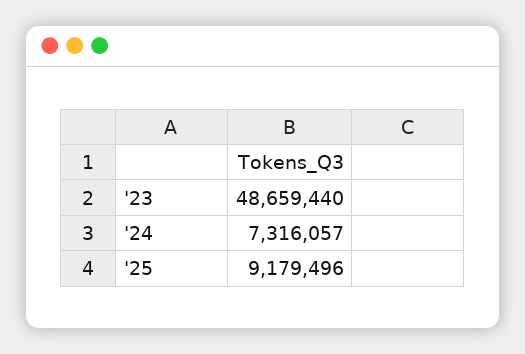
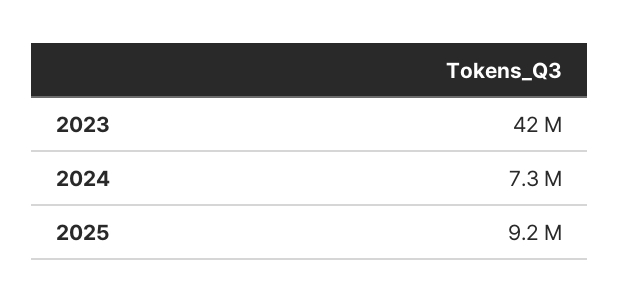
'23: 48659440 -> 42000000

